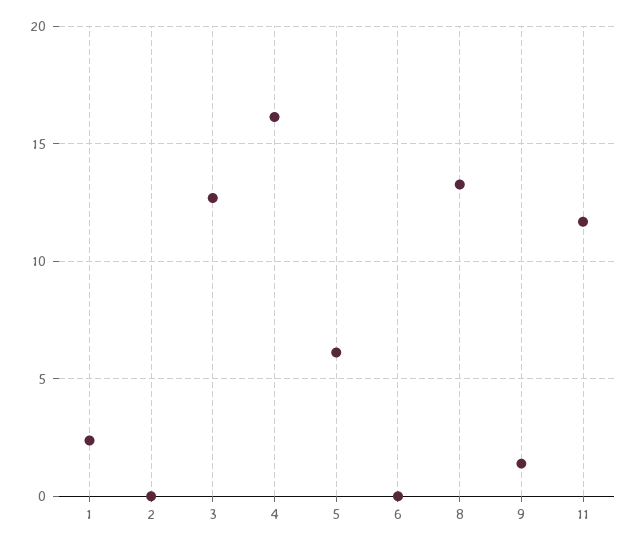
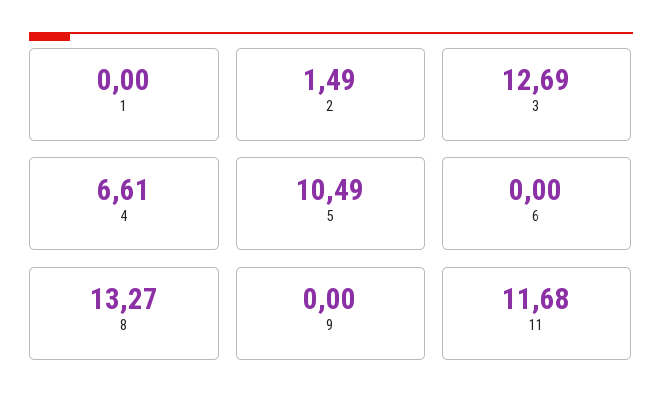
1: 2.5 -> 0
2: 0 -> 1.49
4: 16 -> 6.61
5: 6 -> 10.49
9: 1.5 -> 0

